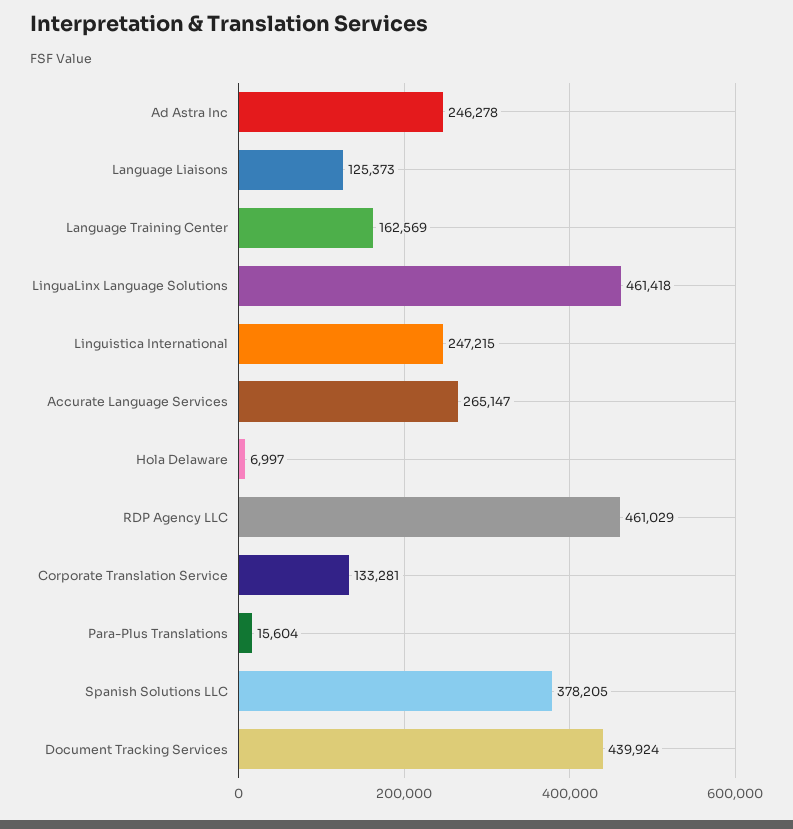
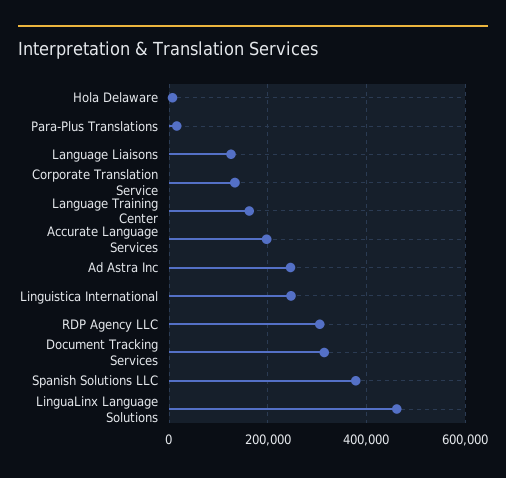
Accurate Language Services: 265147 -> 200000
RDP Agency LLC: 461029 -> 300000
Document Tracking Services: 439924 -> 320000

